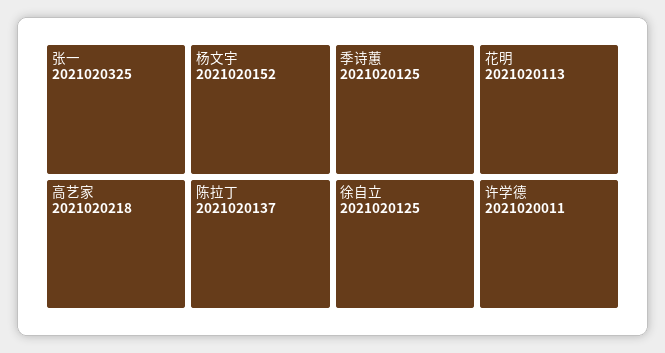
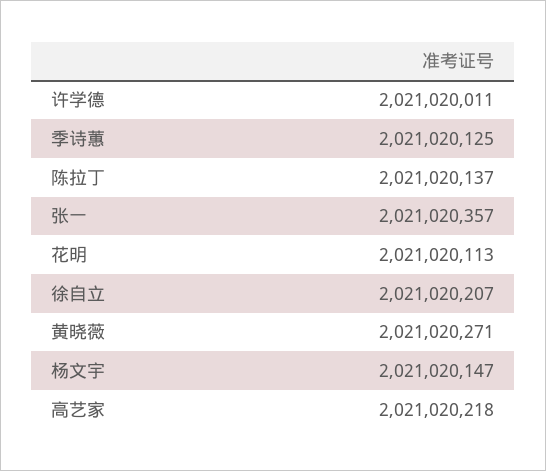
张一: 2021020325 -> 2021020357
杨文宇: 2021020152 -> 2021020147
徐自立: 2021020125 -> 2021020207
黄晓薇: none -> 2021020271

